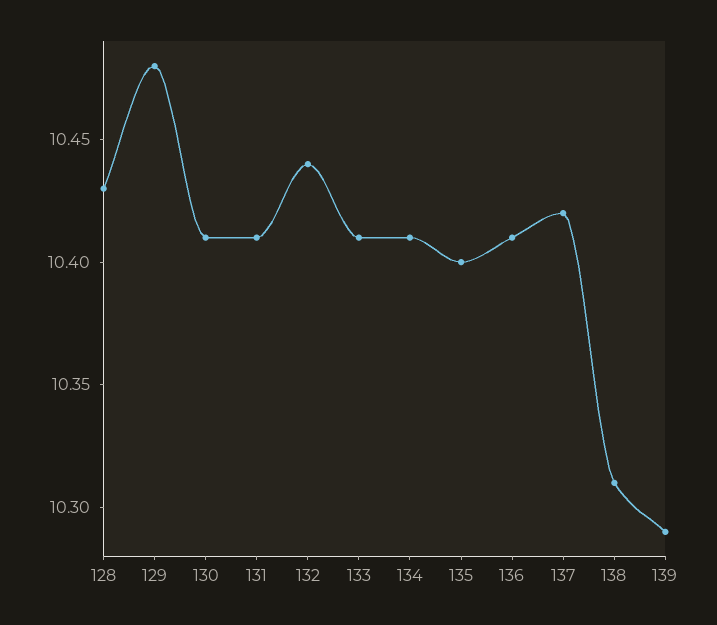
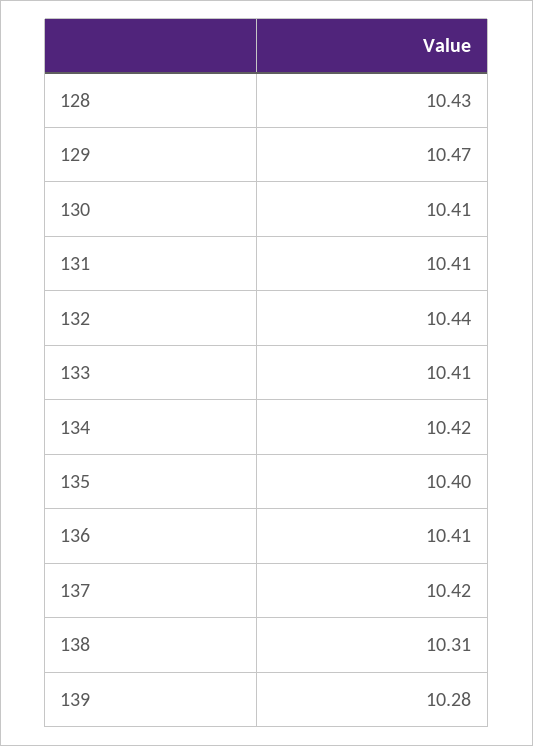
129: 10.48 -> 10.47
134: 10.41 -> 10.42
139: 10.29 -> 10.28

